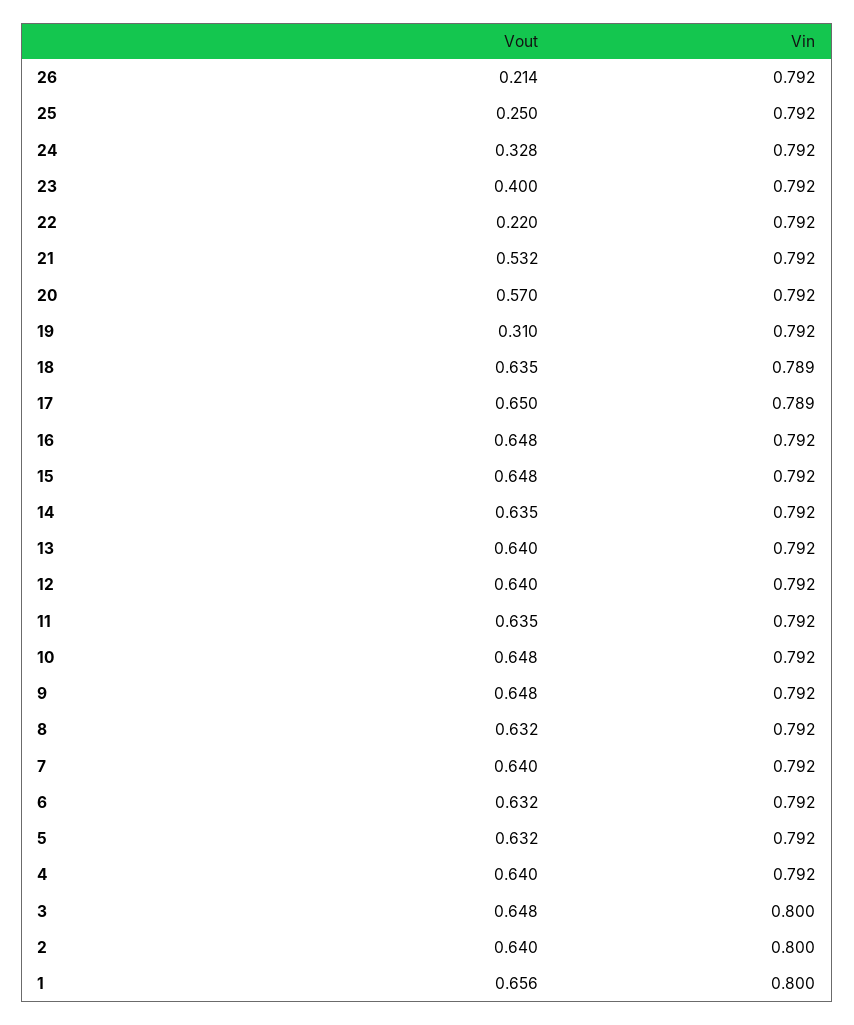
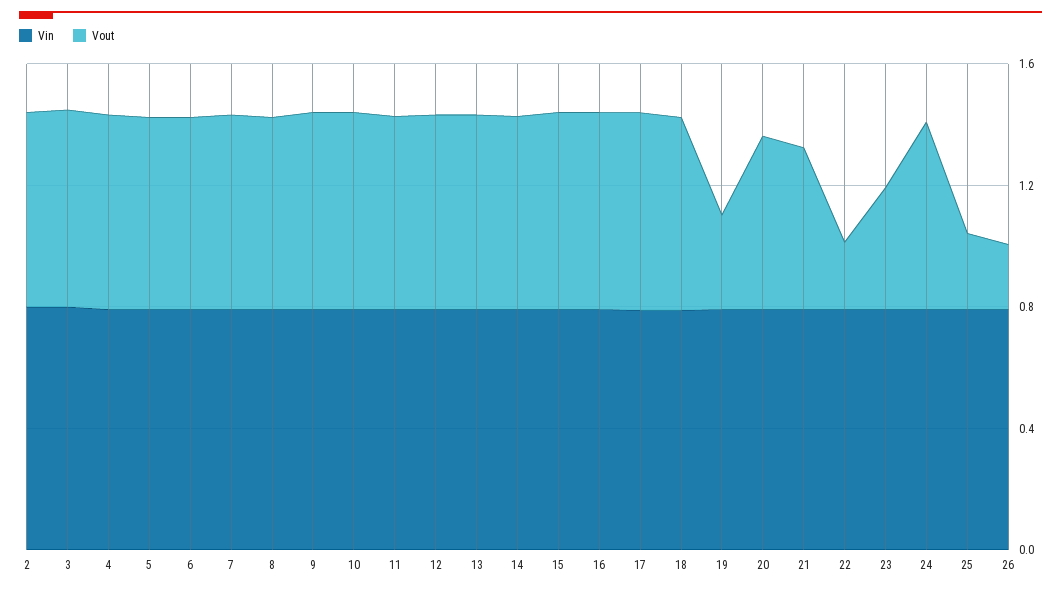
Vout, 24: 0.328 -> 0.6
Vout, 1: 0.656 -> none
Vin, 1: 0.8 -> none

